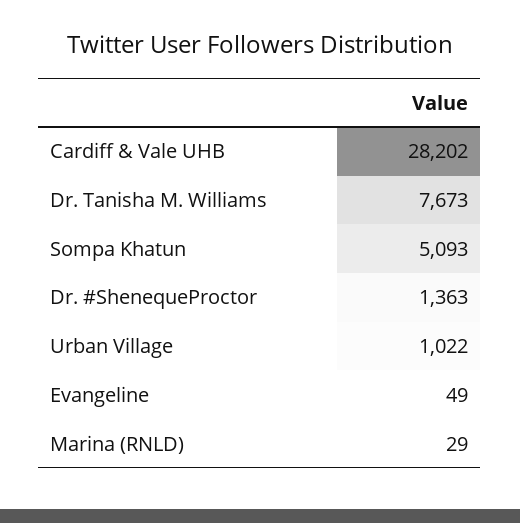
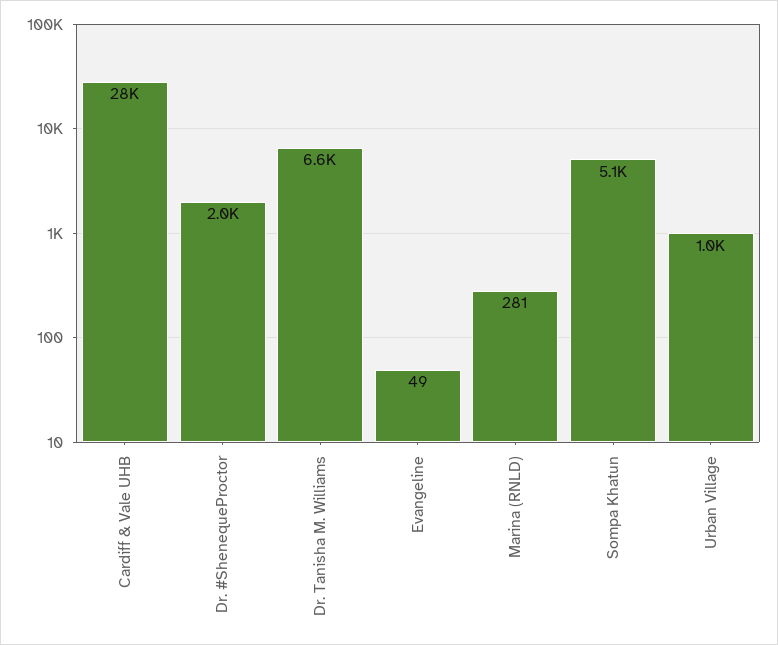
Dr. Tanisha M. Williams: 7673 -> 6600
Dr. #ShenequeProctor: 1363 -> 2000
Marina (RNLD): 29 -> 281

